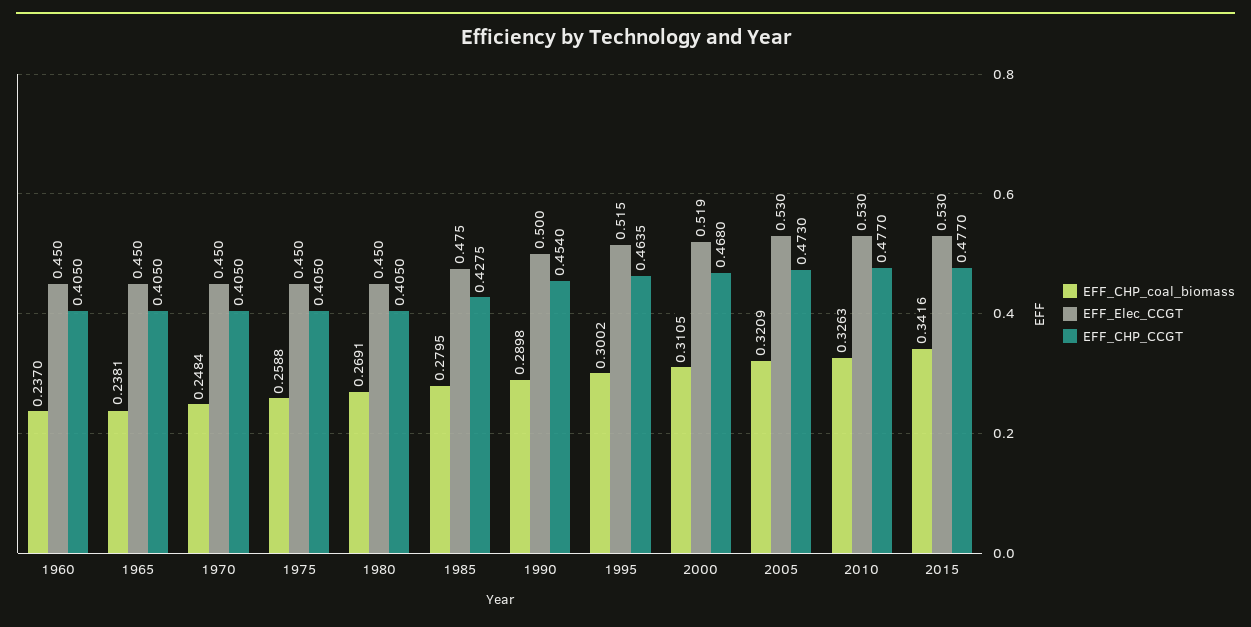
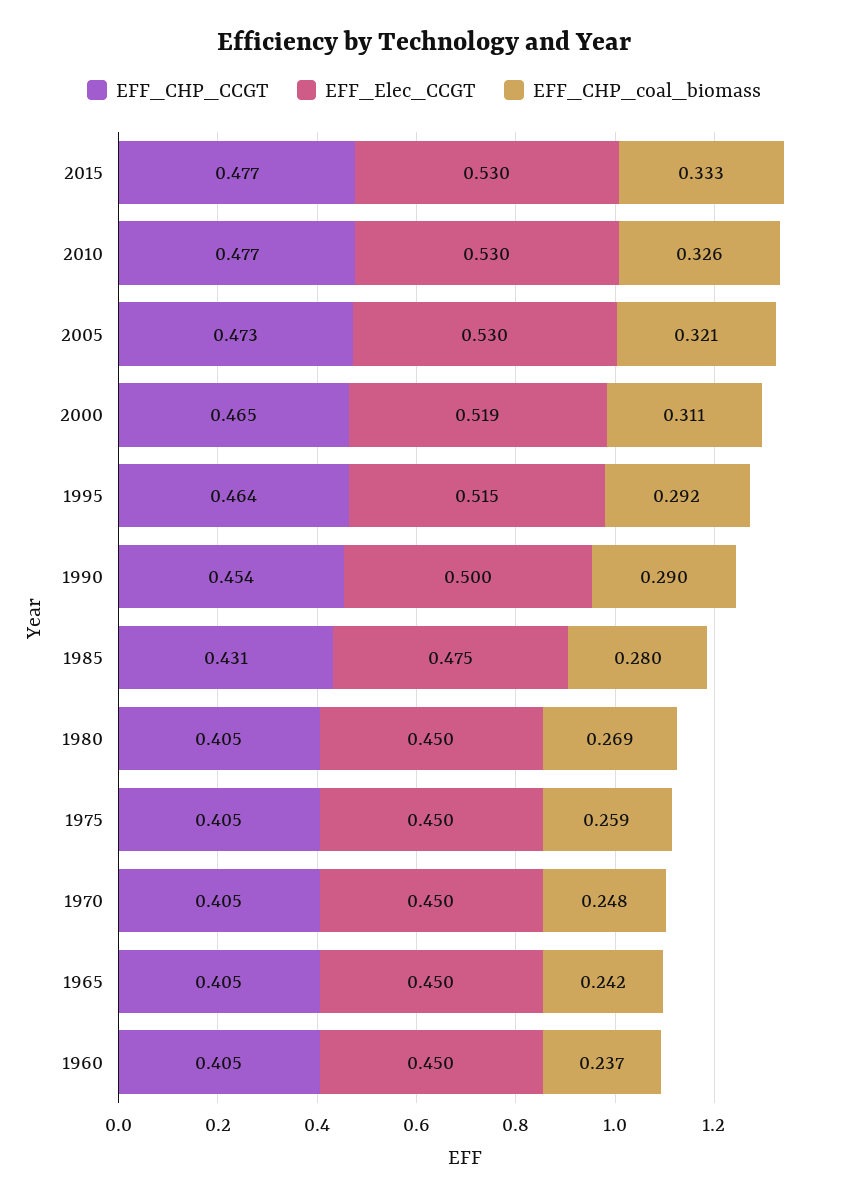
EFF_CHP_coal_biomass, 1965: 0.2381 -> 0.242
EFF_CHP_CCGT, 1985: 0.4275 -> 0.431
EFF_CHP_coal_biomass, 1995: 0.3002 -> 0.292
EFF_CHP_CCGT, 2000: 0.468 -> 0.465
EFF_CHP_coal_biomass, 2015: 0.3416 -> 0.333

